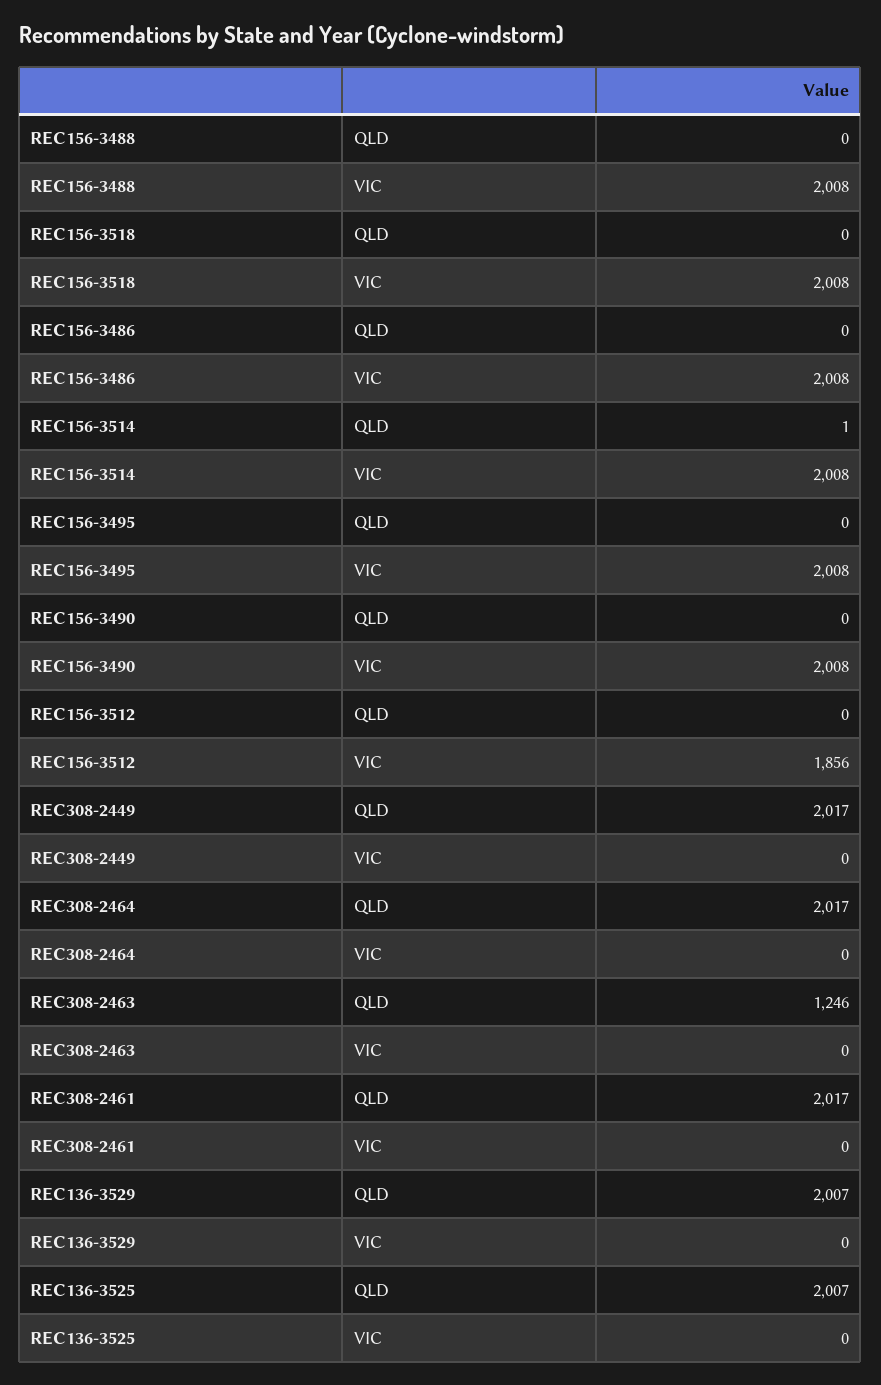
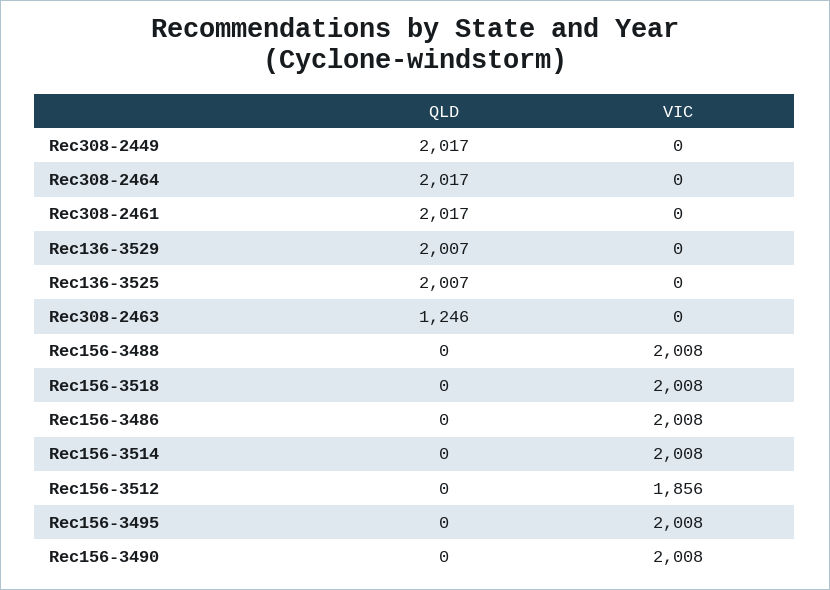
REC156-3514, QLD: 1 -> 0

